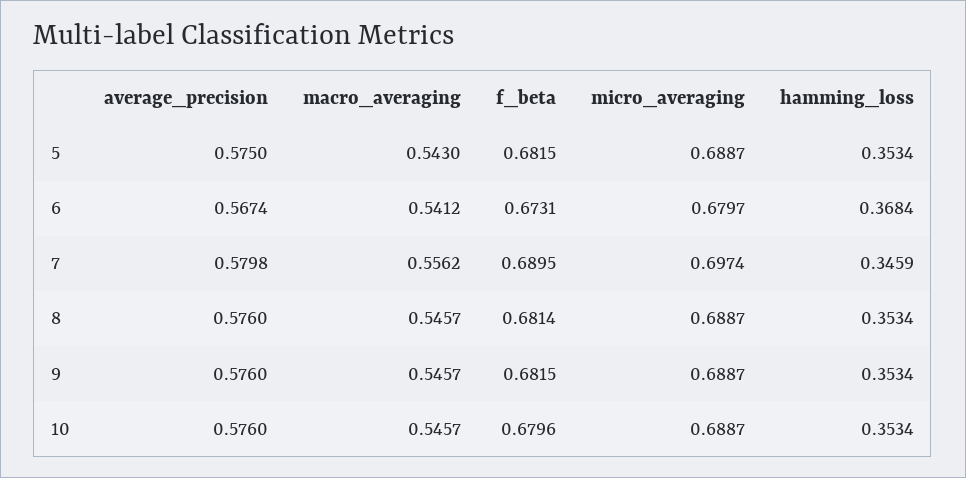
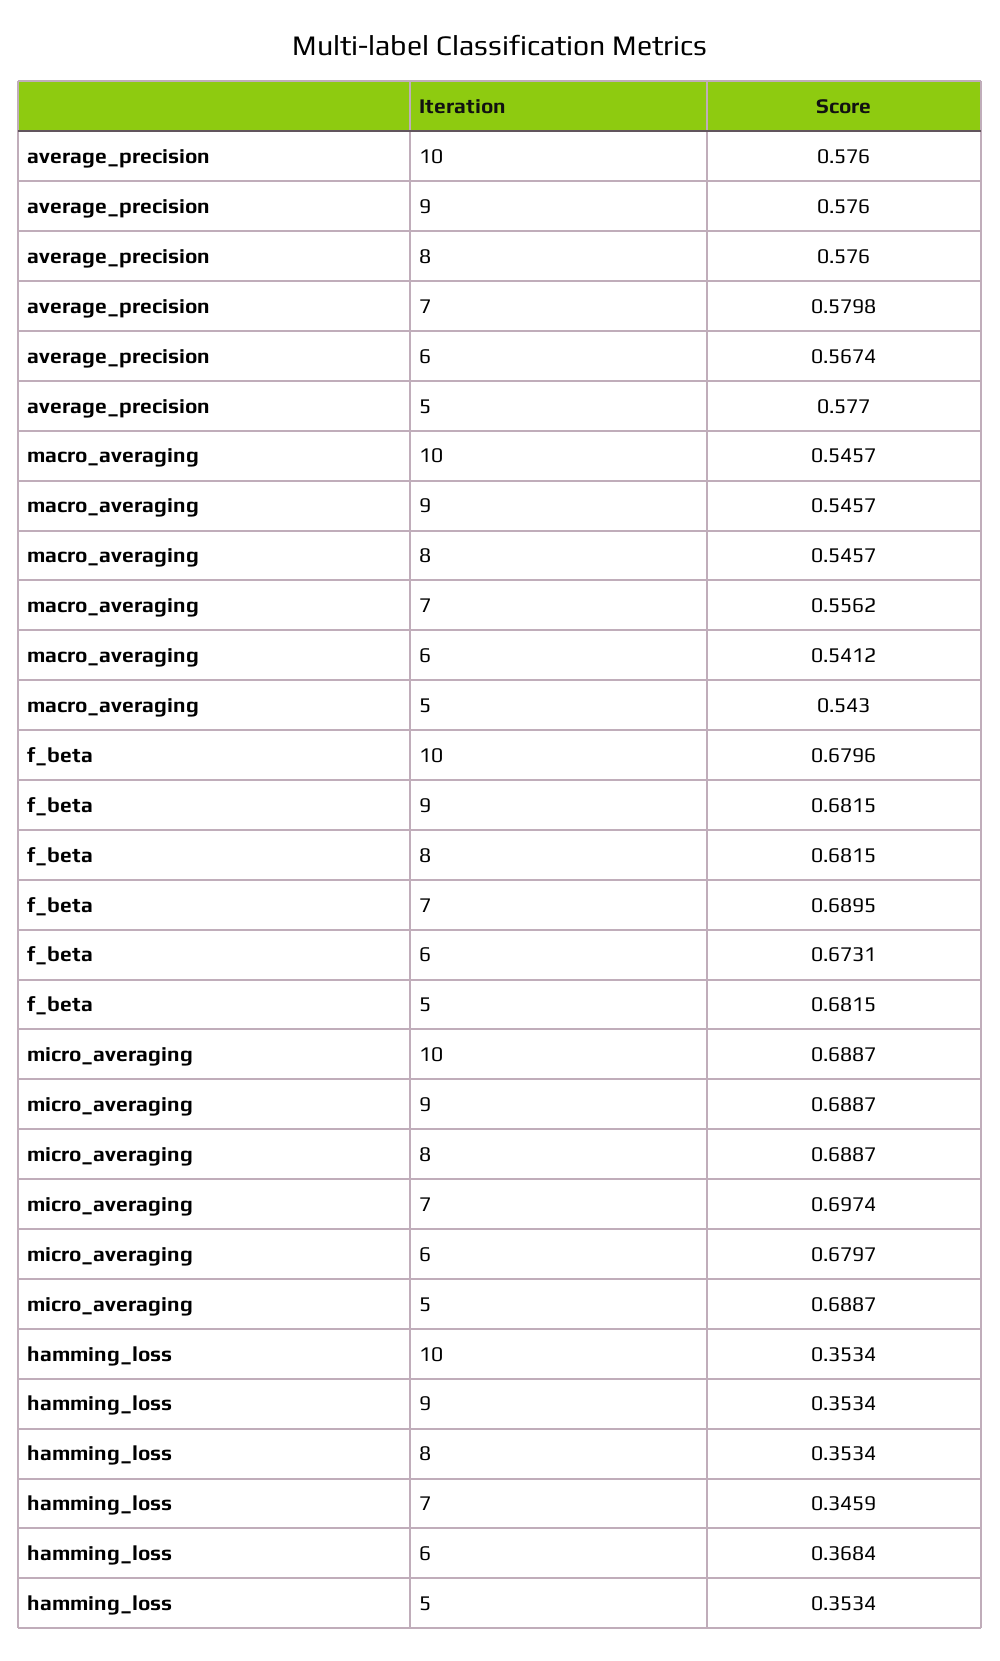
average_precision, 5: 0.575 -> 0.577
f_beta, 8: 0.6814 -> 0.6815

